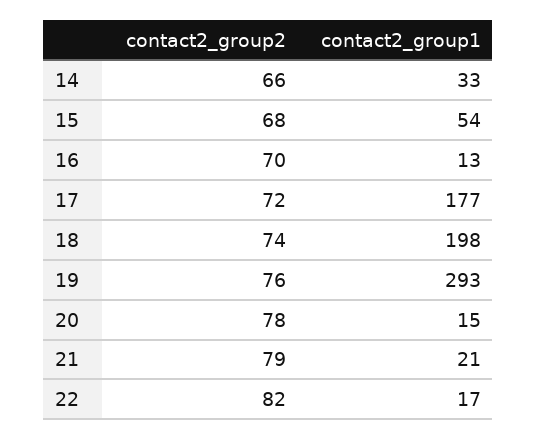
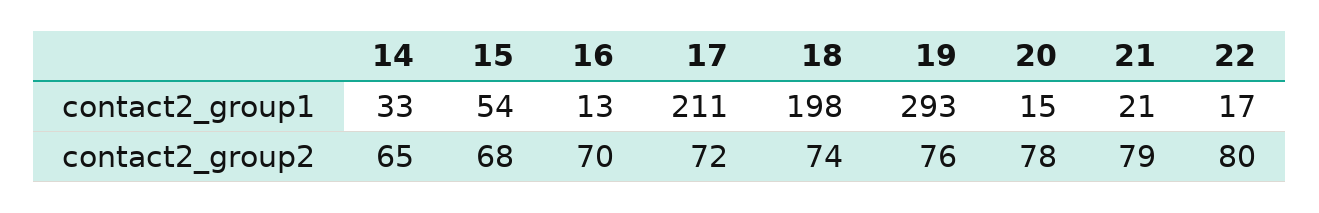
contact2_group2, 14: 66 -> 65
contact2_group1, 17: 177 -> 211
contact2_group2, 22: 82 -> 80

